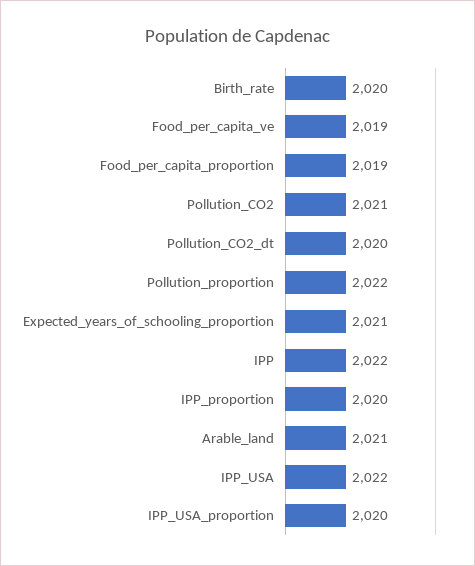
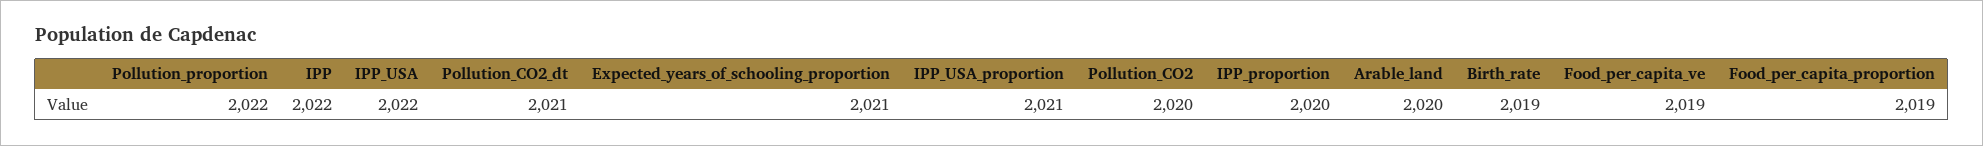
Birth_rate: 2020 -> 2019
Pollution_CO2: 2021 -> 2020
Pollution_CO2_dt: 2020 -> 2021
Arable_land: 2021 -> 2020
IPP_USA_proportion: 2020 -> 2021

